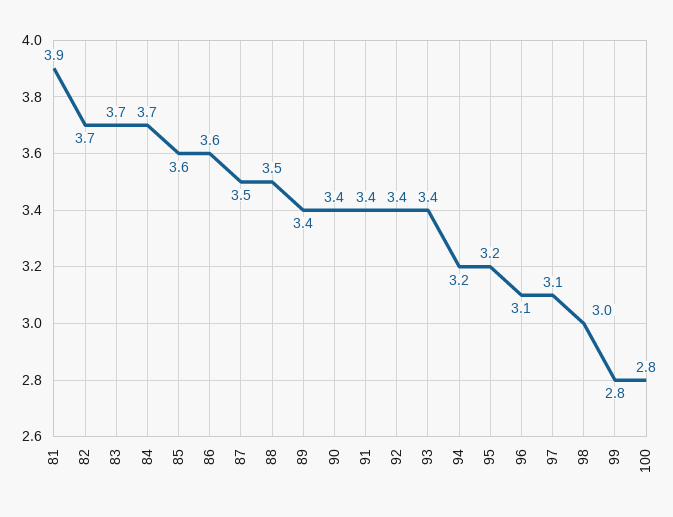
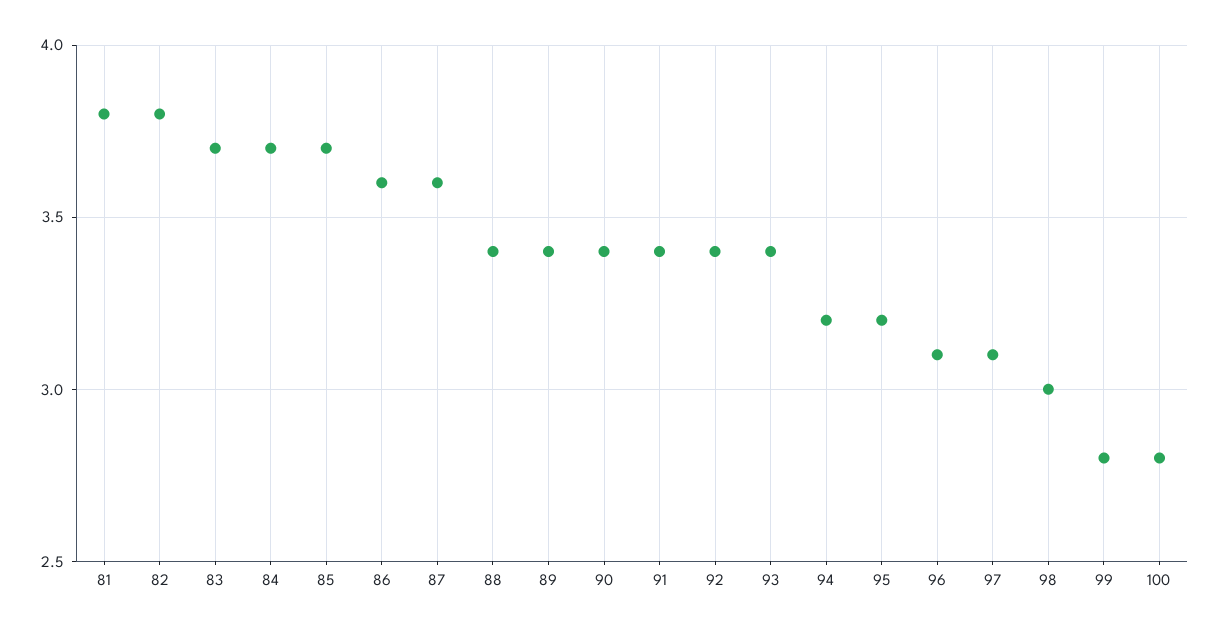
81: 3.9 -> 3.8
82: 3.7 -> 3.8
85: 3.6 -> 3.7
87: 3.5 -> 3.6
88: 3.5 -> 3.4

